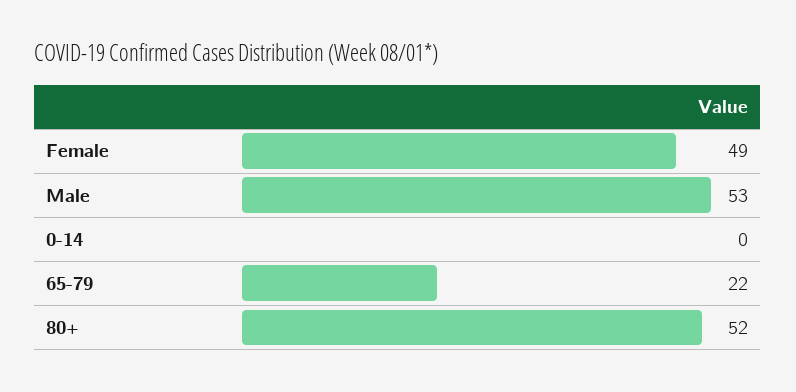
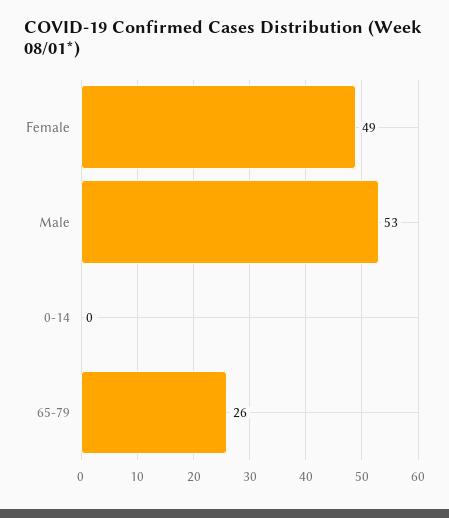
65-79: 22 -> 26
80+: 52 -> none

